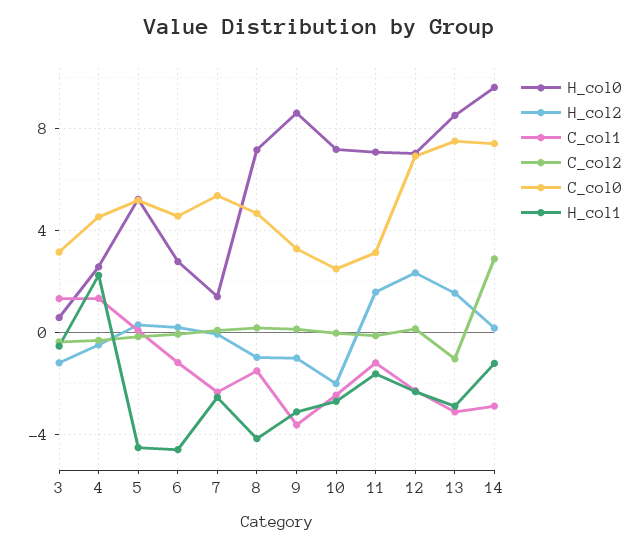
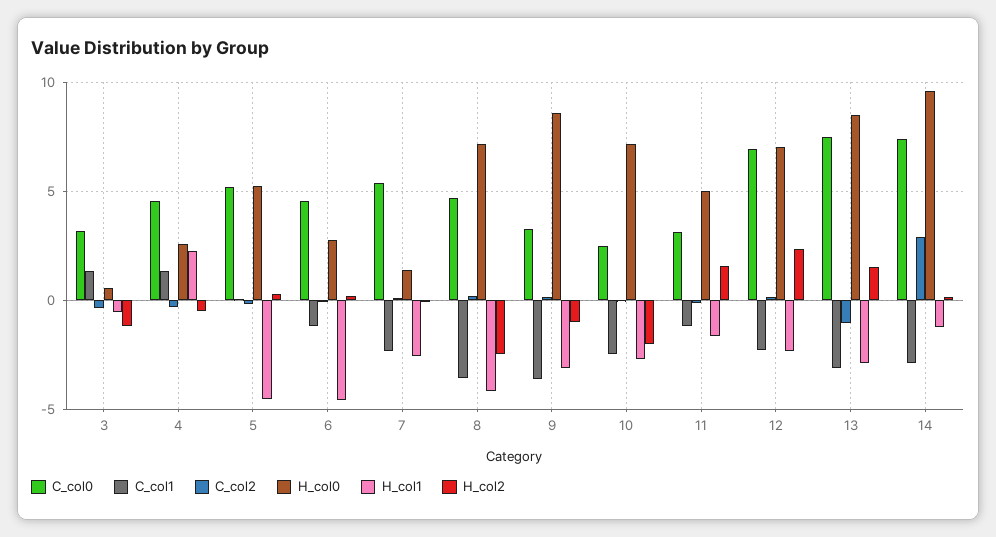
H_col2, 8: -1 -> -2.5
C_col1, 8: -1.5 -> -3.5
H_col0, 11: 7 -> 5

